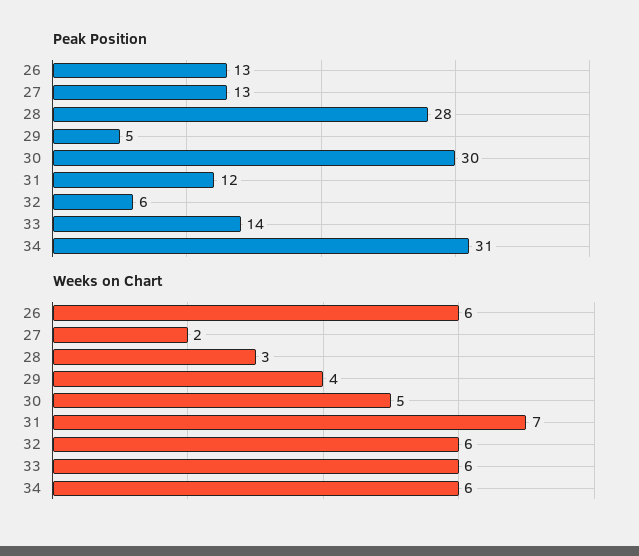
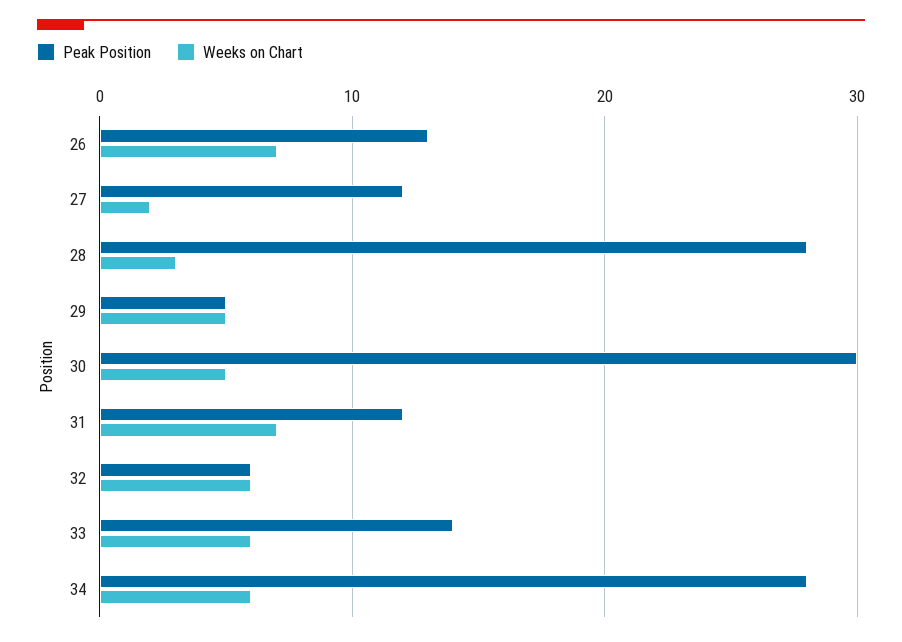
Peak Position, 27: 13 -> 12
Peak Position, 34: 31 -> 28
Weeks on Chart, 26: 6 -> 7
Weeks on Chart, 29: 4 -> 5

